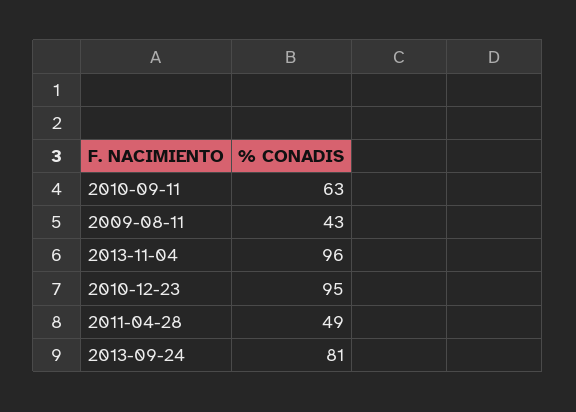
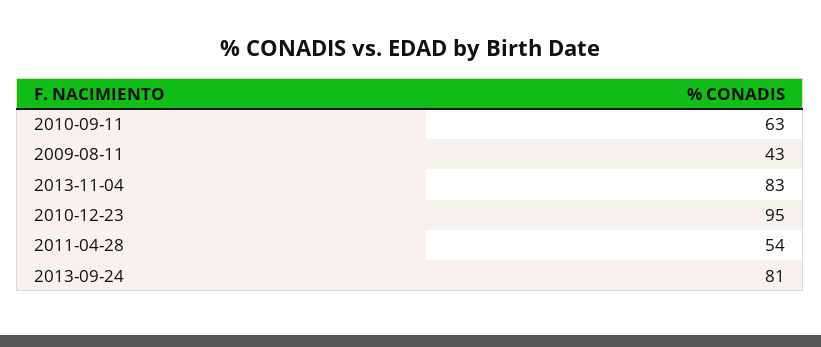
2013-11-04: 96 -> 83
2011-04-28: 49 -> 54

